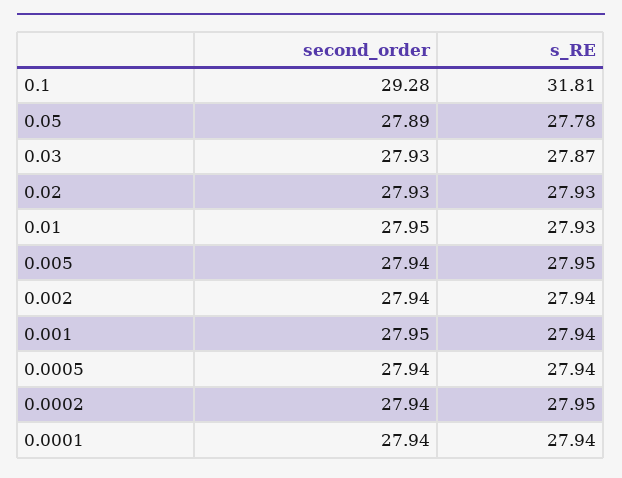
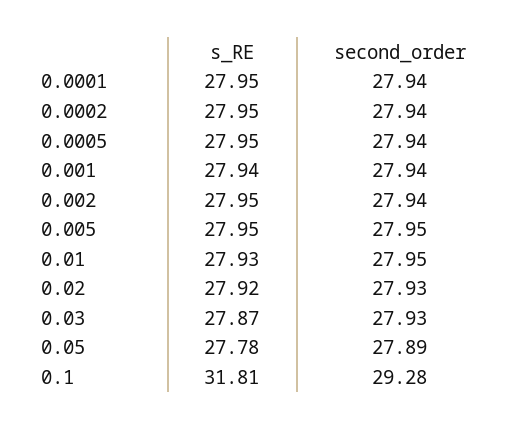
s_RE, 0.02: 27.93 -> 27.92
second_order, 0.005: 27.94 -> 27.95
s_RE, 0.002: 27.94 -> 27.95
second_order, 0.001: 27.95 -> 27.94
s_RE, 0.0005: 27.94 -> 27.95
s_RE, 0.0001: 27.94 -> 27.95

